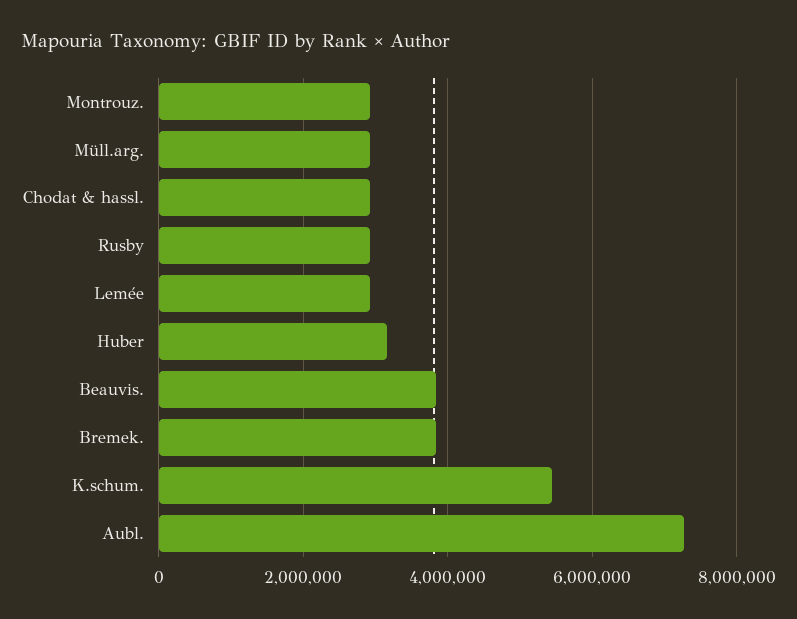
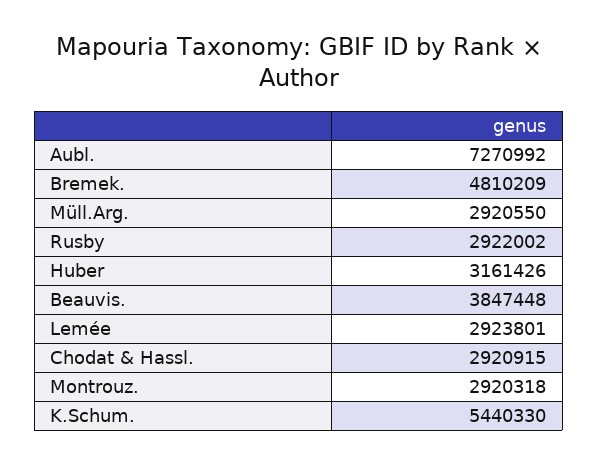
Bremek.: 3800000 -> 4810209

